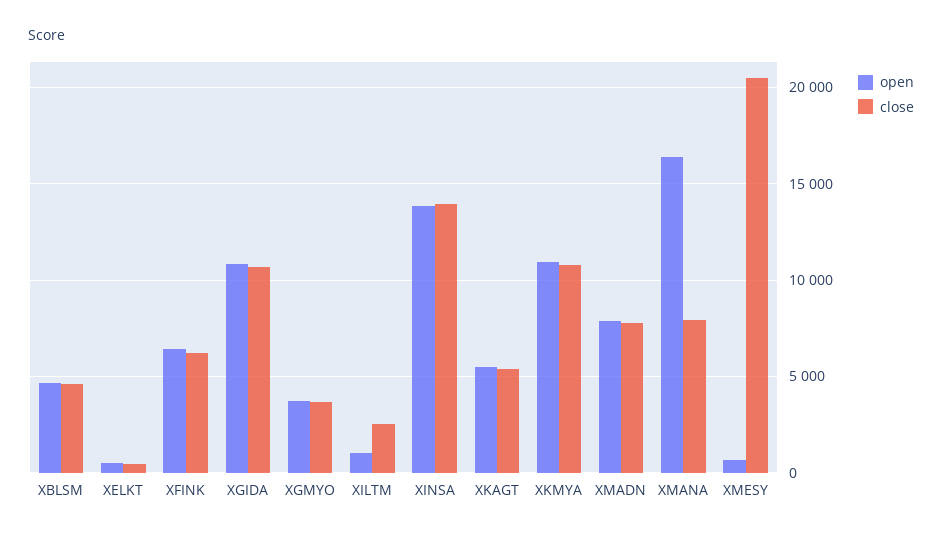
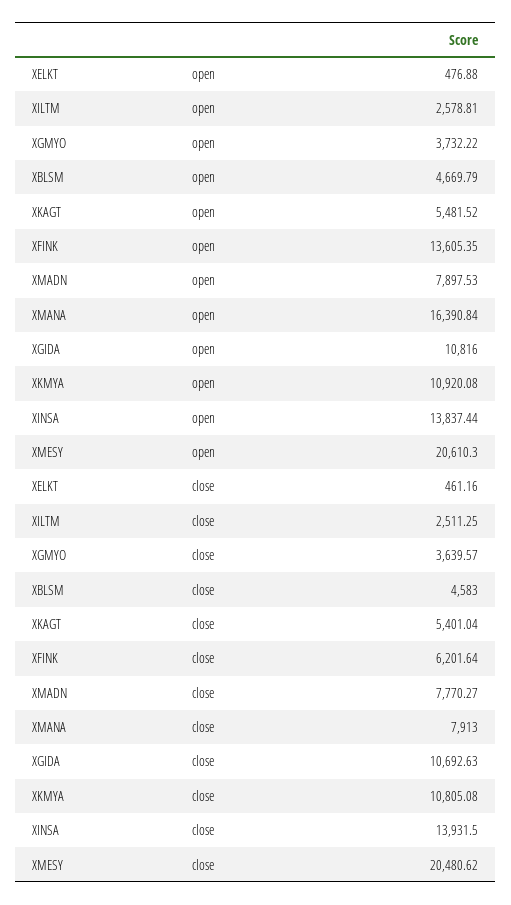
open, XFINK: 6500 -> 13605.35
open, XILTM: 1000 -> 2578.81
open, XMESY: 500 -> 20610.3

